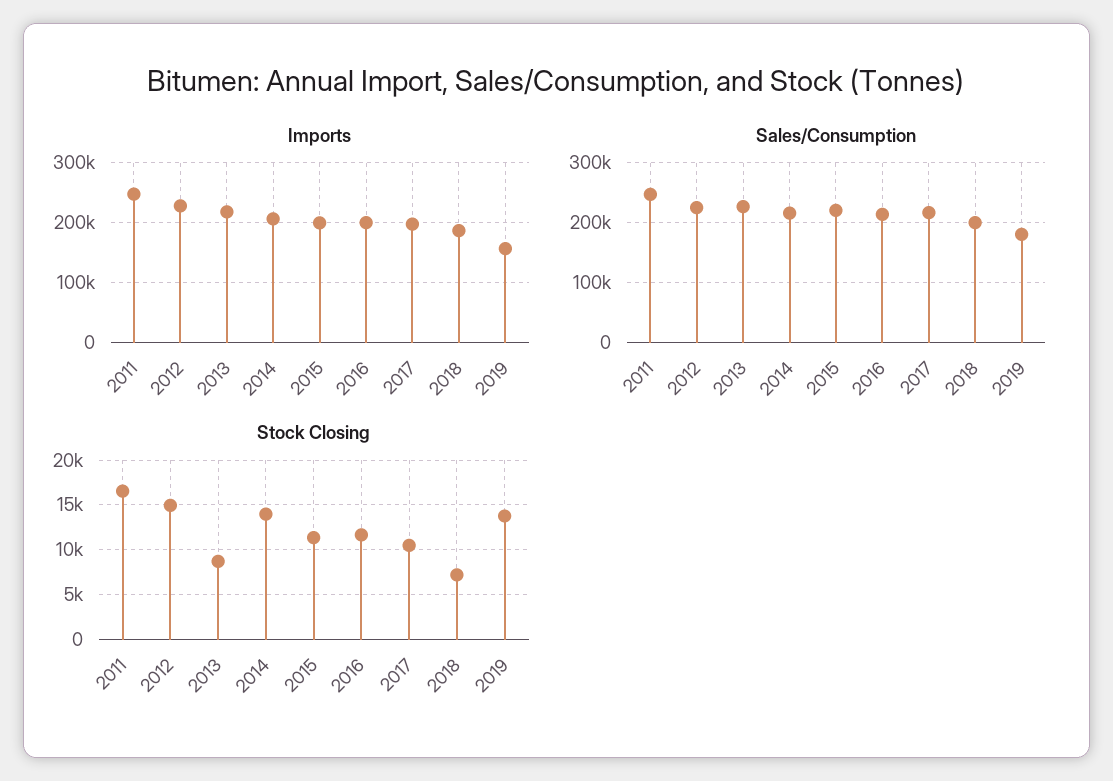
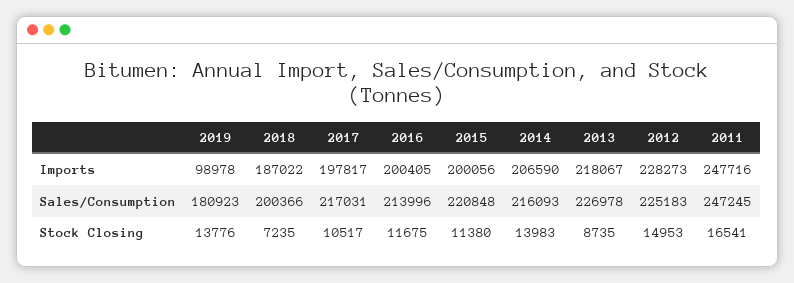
Imports, 2019: 160000 -> 98978

